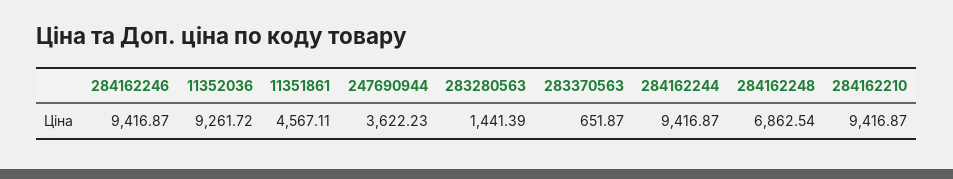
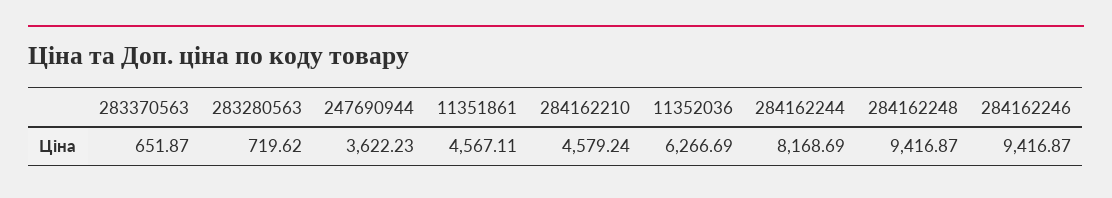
11352036: 9261.72 -> 6266.69
283280563: 1441.39 -> 719.62
284162244: 9416.87 -> 8168.69
284162248: 6862.54 -> 9416.87
284162210: 9416.87 -> 4579.24

